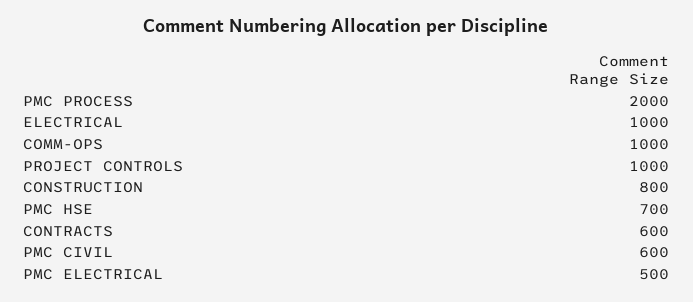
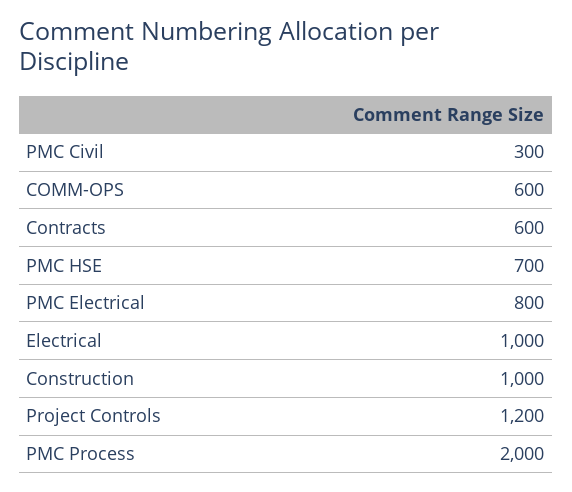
COMM-OPS: 1000 -> 600
PROJECT CONTROLS: 1000 -> 1200
CONSTRUCTION: 800 -> 1000
PMC CIVIL: 600 -> 300
PMC ELECTRICAL: 500 -> 800

